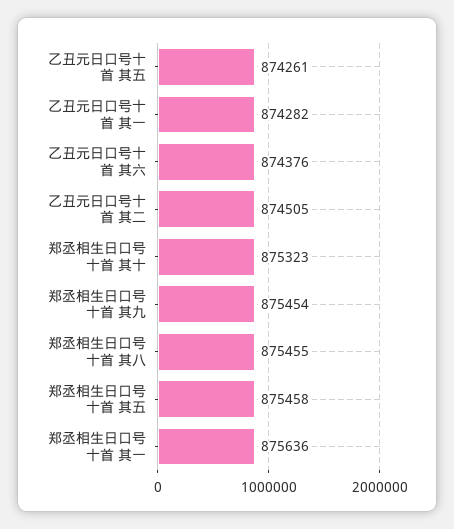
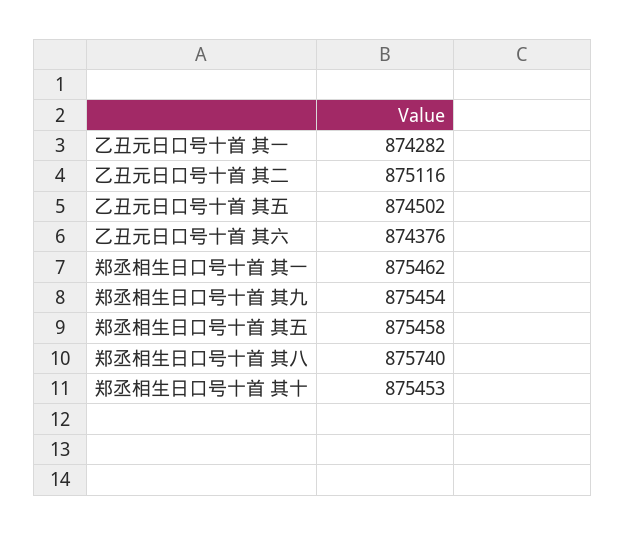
乙丑元日口号十首 其五: 874261 -> 874502
乙丑元日口号十首 其二: 874505 -> 875116
郑丞相生日口号十首 其十: 875323 -> 875453
郑丞相生日口号十首 其八: 875455 -> 875740
郑丞相生日口号十首 其一: 875636 -> 875462

